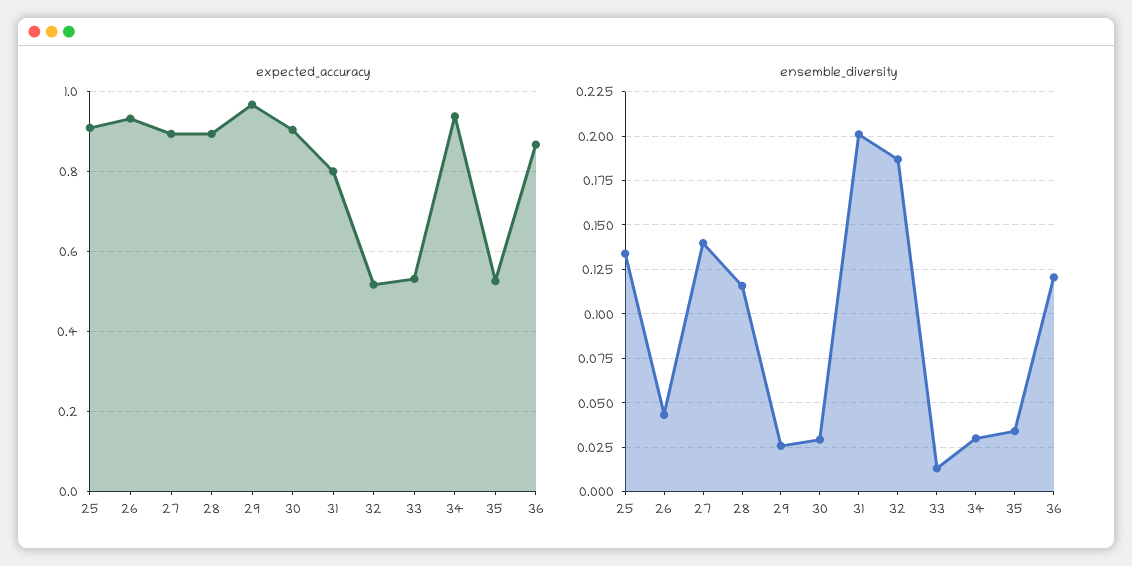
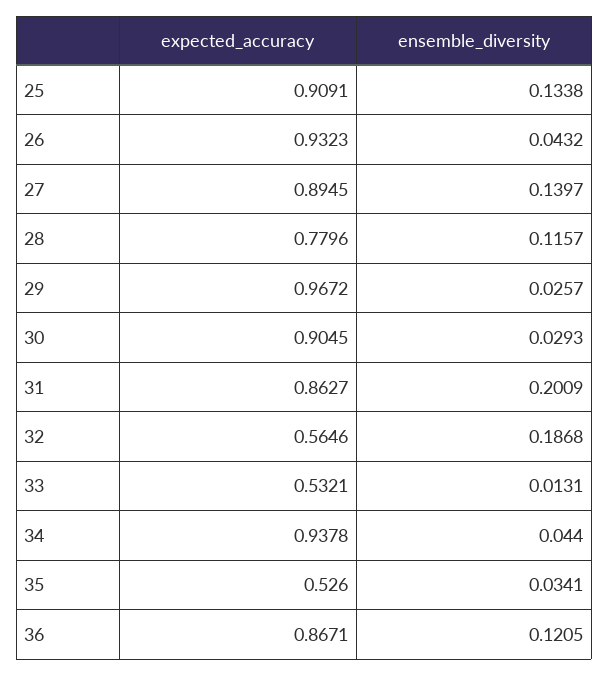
expected_accuracy, 28: 0.9 -> 0.7796
expected_accuracy, 31: 0.8 -> 0.8627
expected_accuracy, 32: 0.52 -> 0.5646
ensemble_diversity, 34: 0.03 -> 0.044

